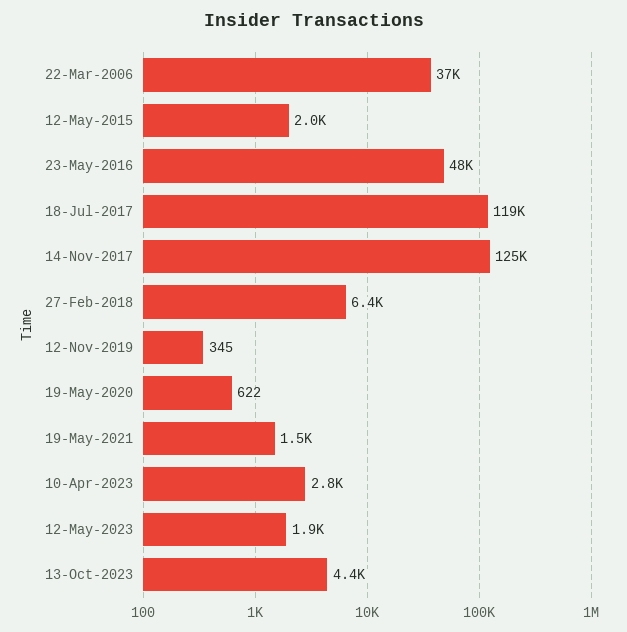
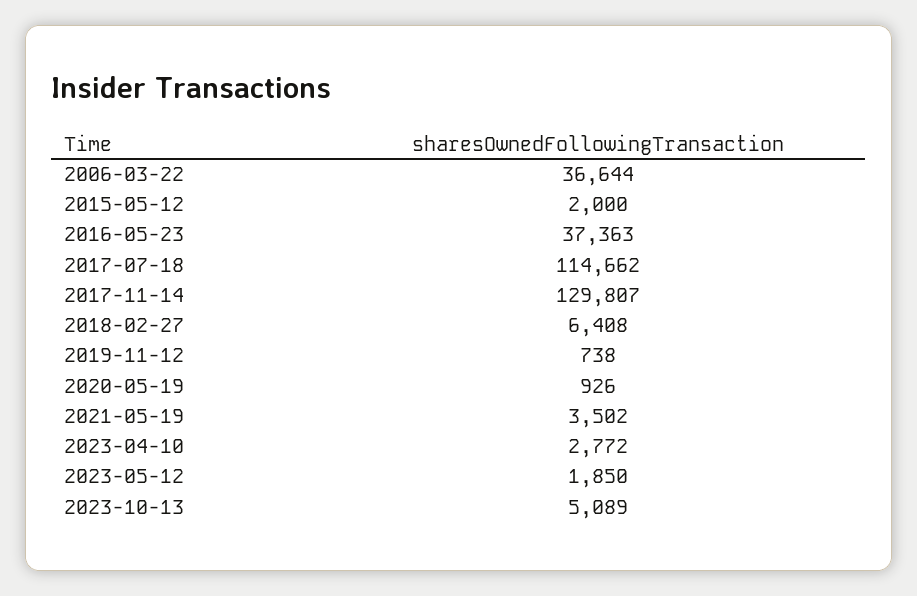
23-May-2016: 48000 -> 37363
18-Jul-2017: 119000 -> 114662
14-Nov-2017: 125000 -> 129807
12-Nov-2019: 345 -> 738
19-May-2020: 622 -> 926
19-May-2021: 1500 -> 3502
13-Oct-2023: 4400 -> 5089

